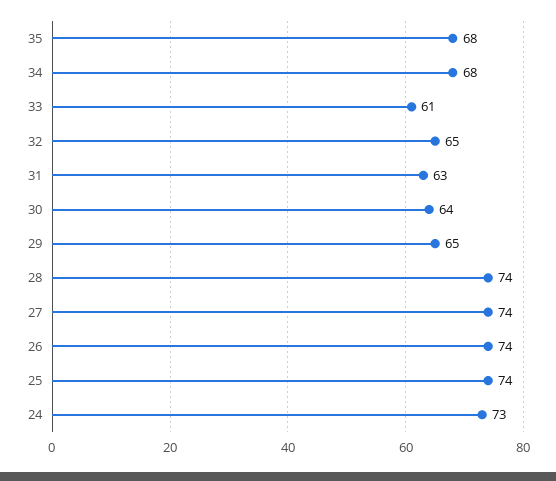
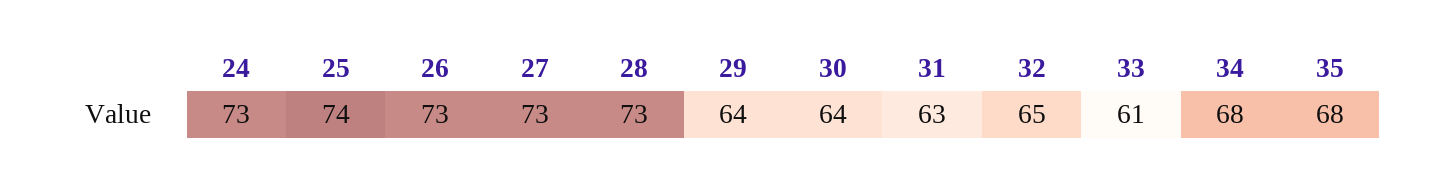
29: 65 -> 64
28: 74 -> 73
27: 74 -> 73
26: 74 -> 73

